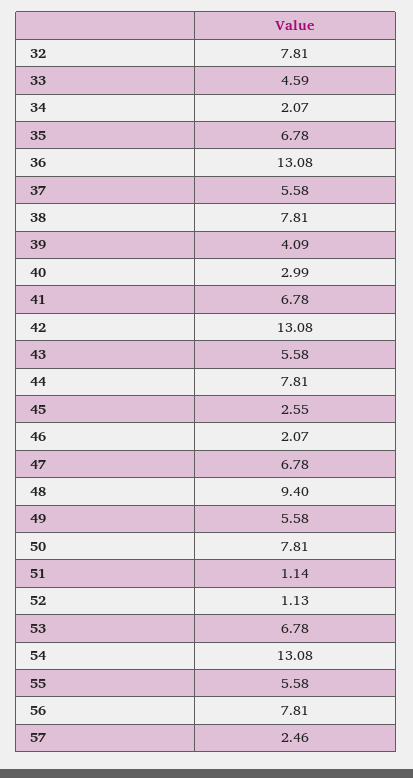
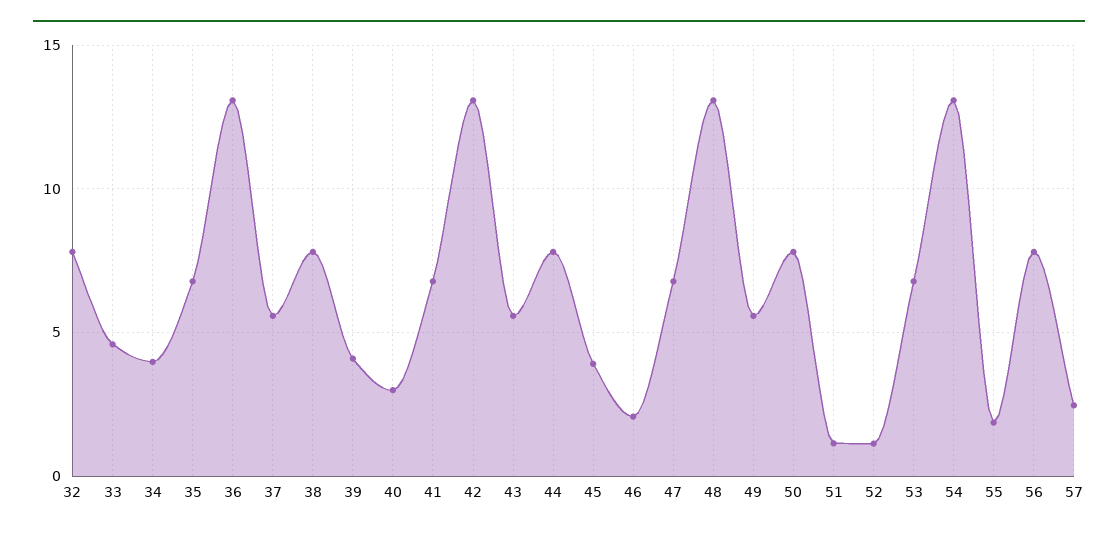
34: 2.07 -> 4
45: 2.55 -> 4
48: 9.4 -> 13
55: 5.58 -> 2

